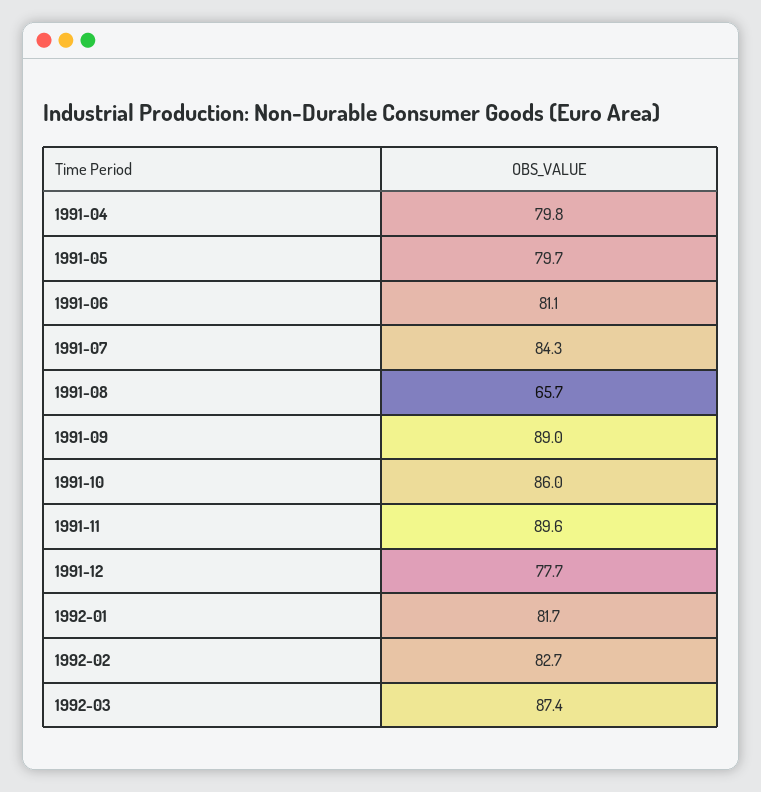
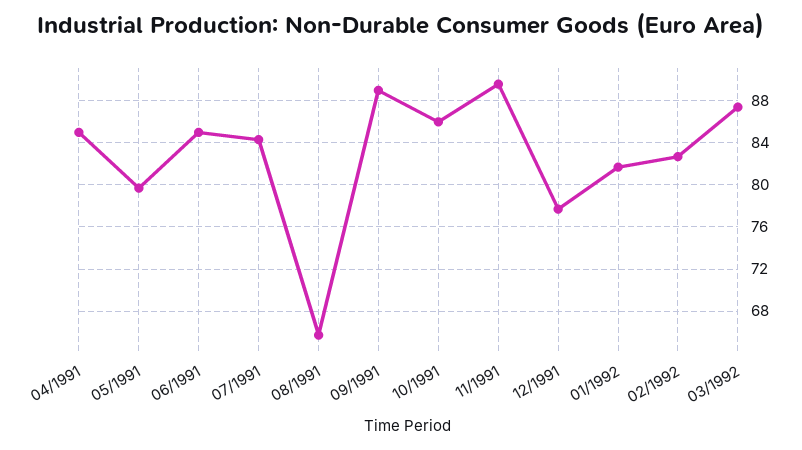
1991-04: 79.8 -> 85
1991-06: 81.1 -> 85

